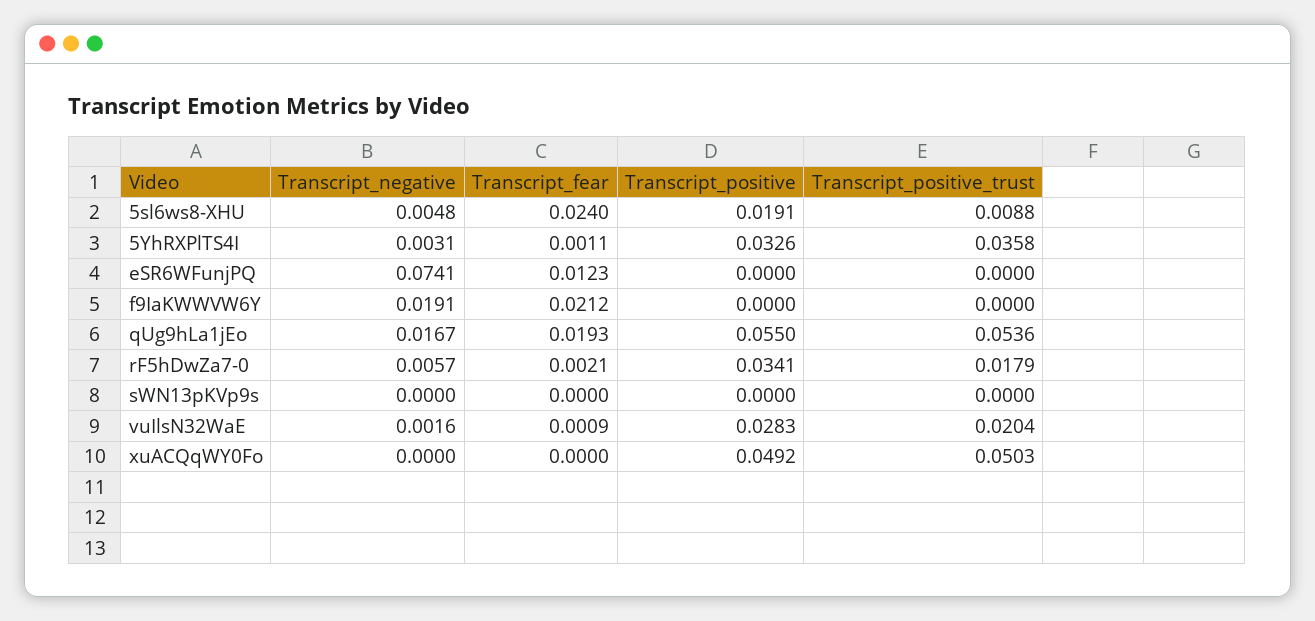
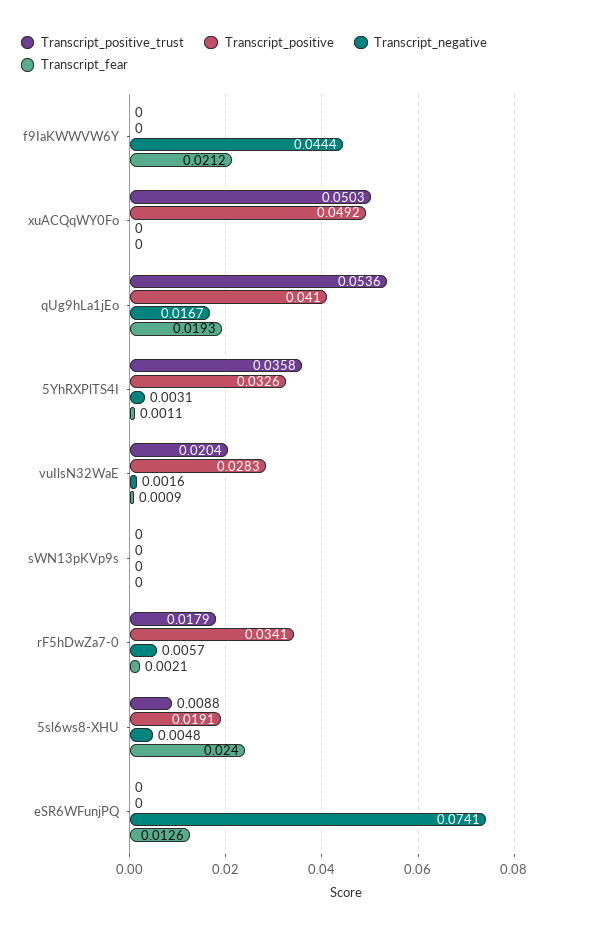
Transcript_fear, eSR6WFunjPQ: 0.0123 -> 0.0126
Transcript_negative, f9IaKWWVW6Y: 0.0191 -> 0.0444
Transcript_positive, qUg9hLa1jEo: 0.055 -> 0.041

